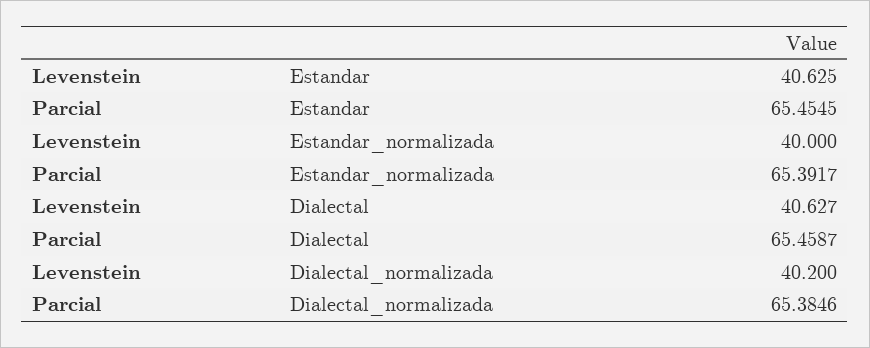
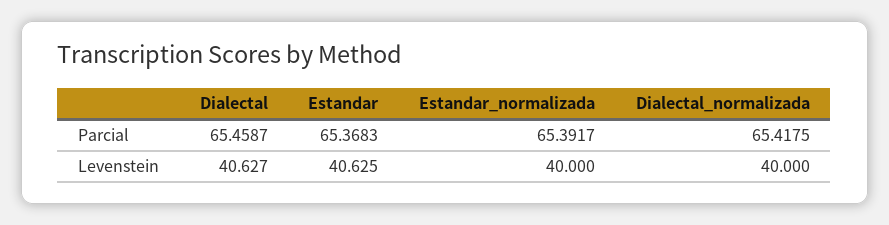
Parcial, Estandar: 65.4545 -> 65.3683
Levenstein, Dialectal_normalizada: 40.2 -> 40
Parcial, Dialectal_normalizada: 65.3846 -> 65.4175

